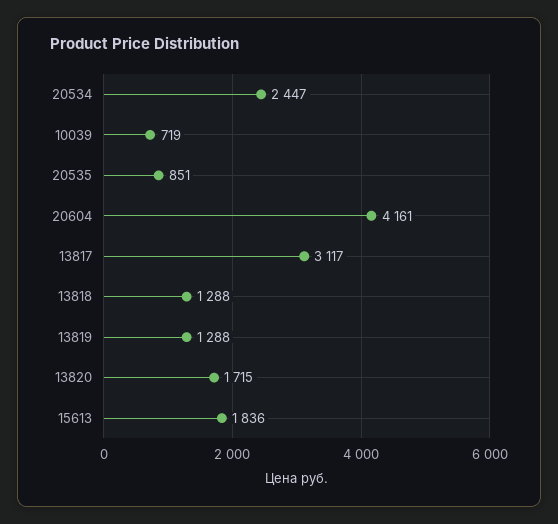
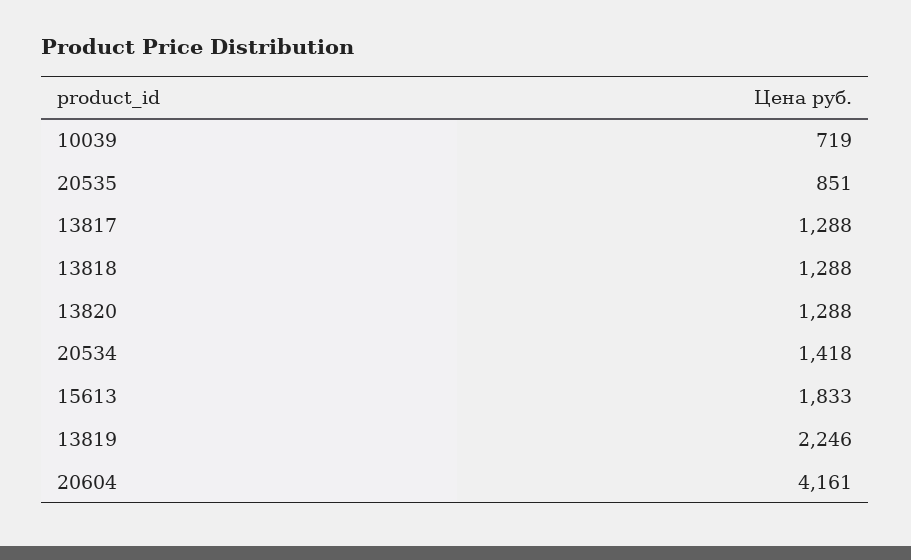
20534: 2447 -> 1418
13817: 3117 -> 1288
13819: 1288 -> 2246
13820: 1715 -> 1288
15613: 1836 -> 1833

